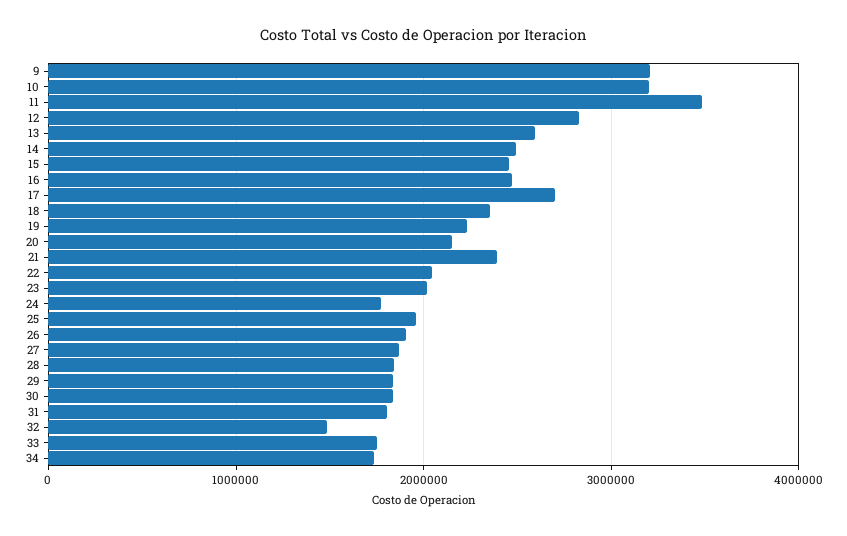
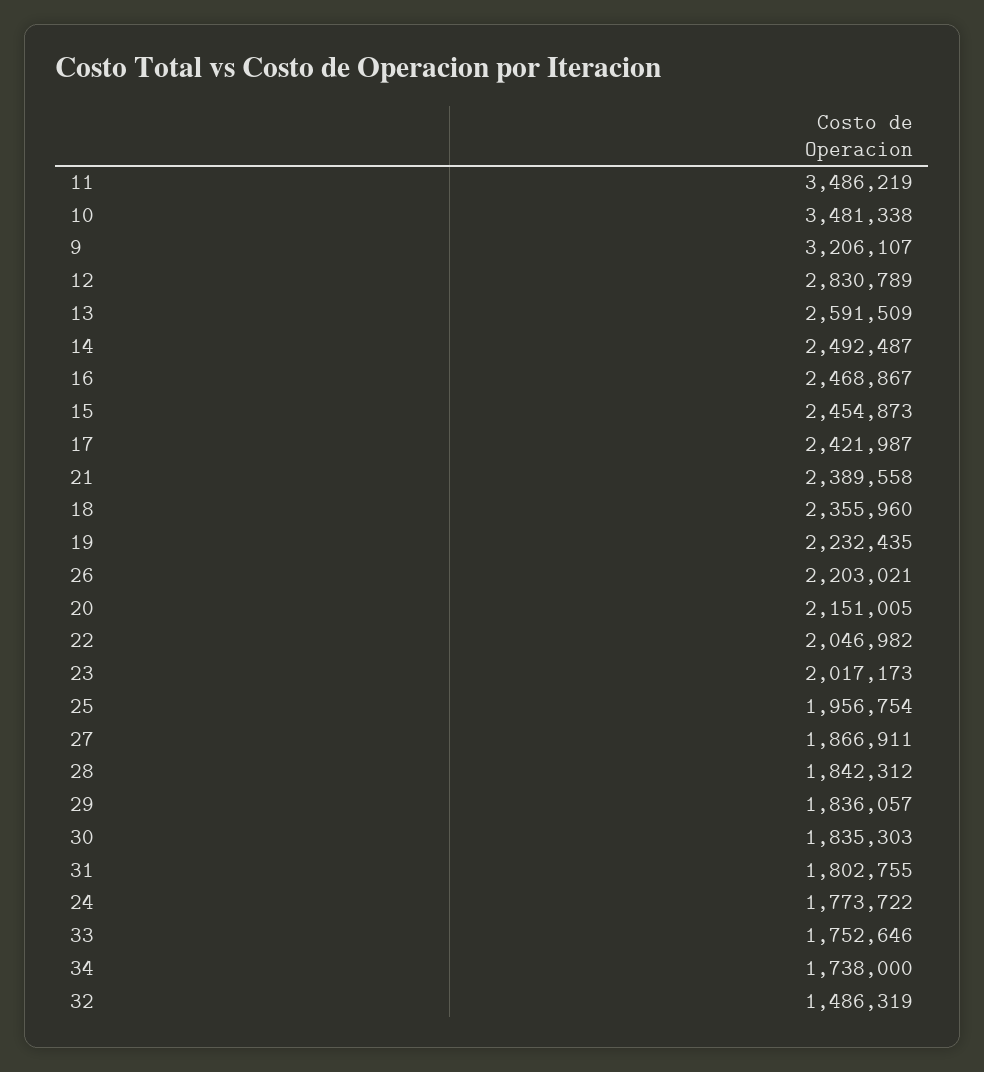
10: 3200000 -> 3481338
17: 2700000 -> 2421987
26: 1900000 -> 2203021

